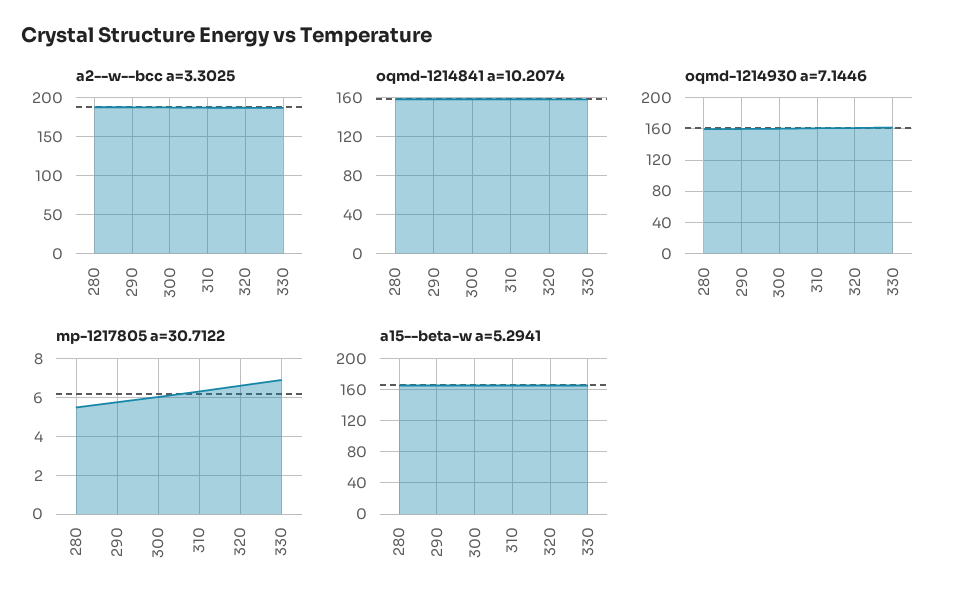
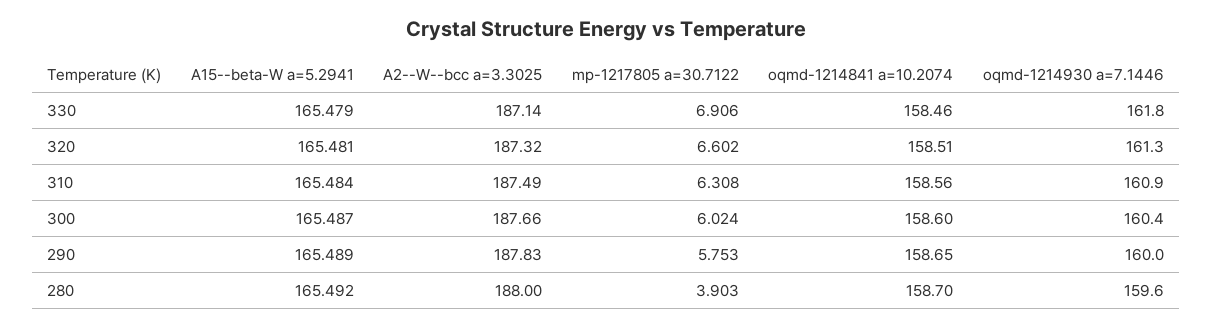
mp-1217805 a=30.7122, 280: 5.5 -> 3.903

